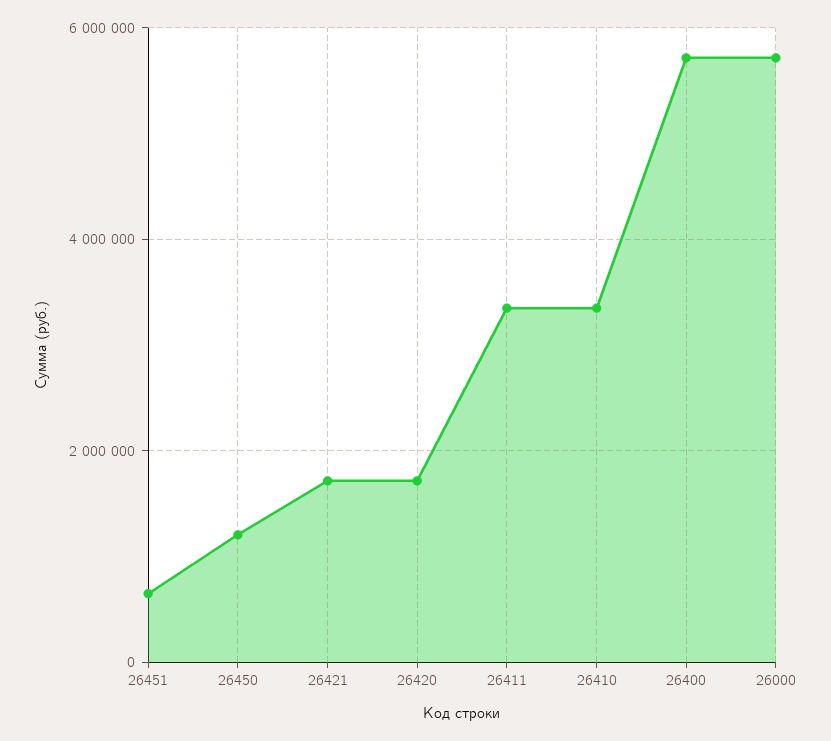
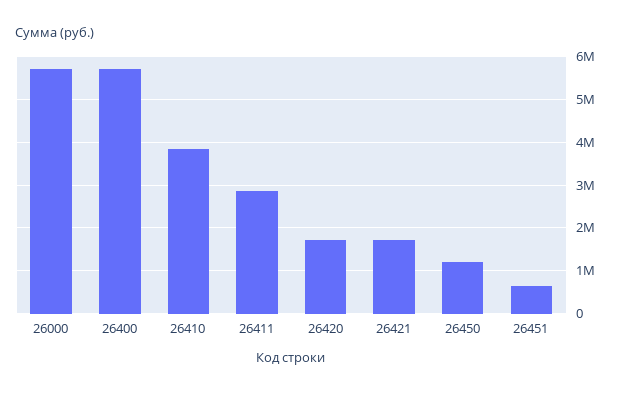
26411: 3400000 -> 2800000
26410: 3400000 -> 3800000

